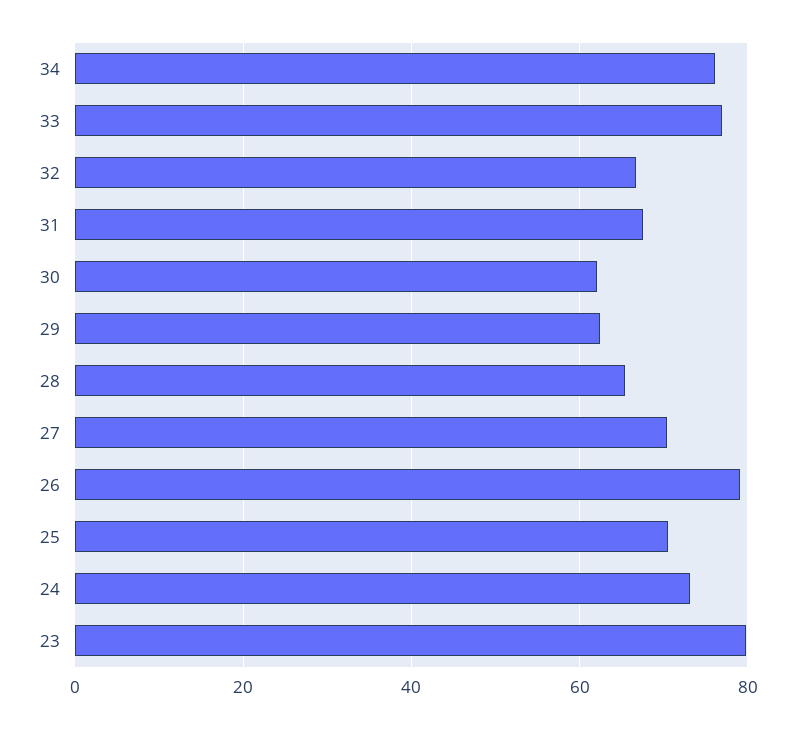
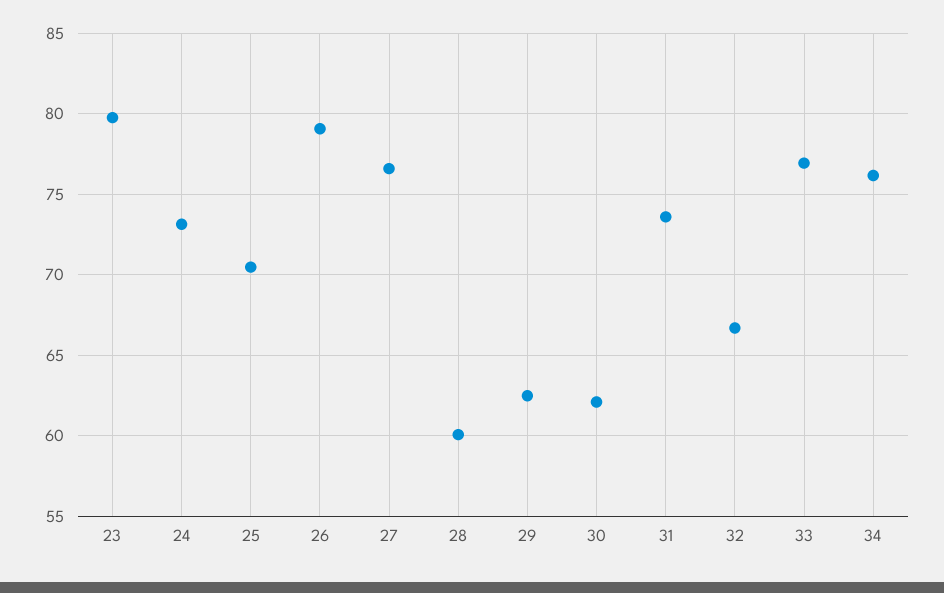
31: 68 -> 73.5
28: 66 -> 60
27: 70 -> 76.5

